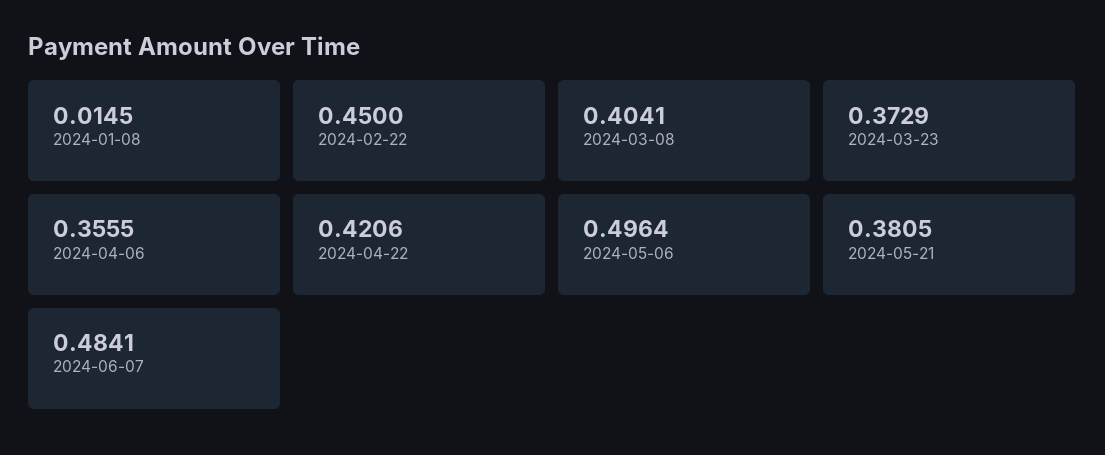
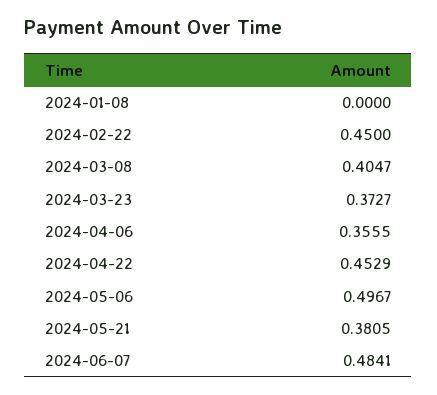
2024-01-08: 0.0145 -> 0
2024-03-08: 0.4041 -> 0.4047
2024-03-23: 0.3729 -> 0.3727
2024-04-22: 0.4206 -> 0.4529
2024-05-06: 0.4964 -> 0.4967

